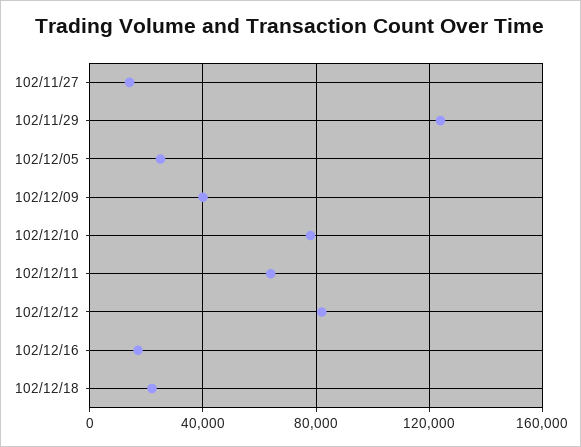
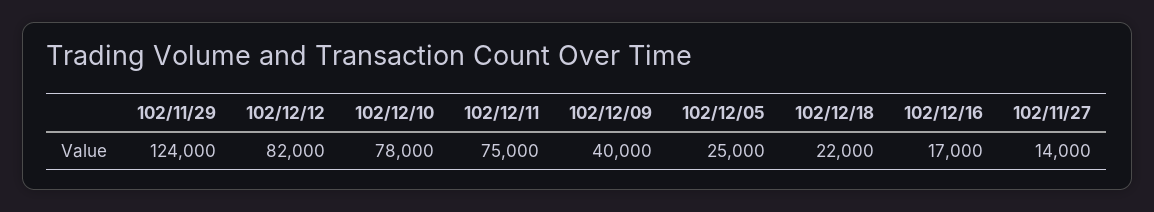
102/12/11: 65000 -> 75000

